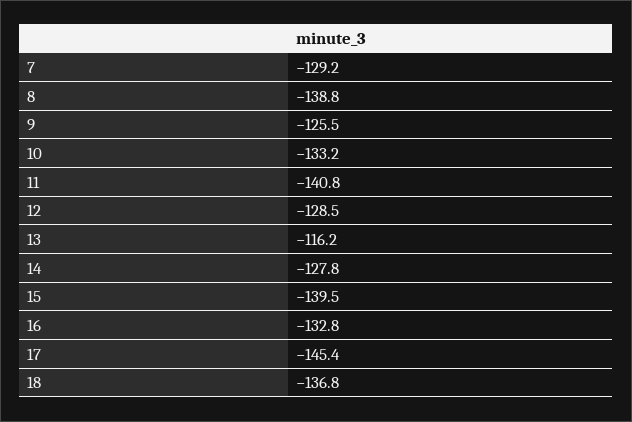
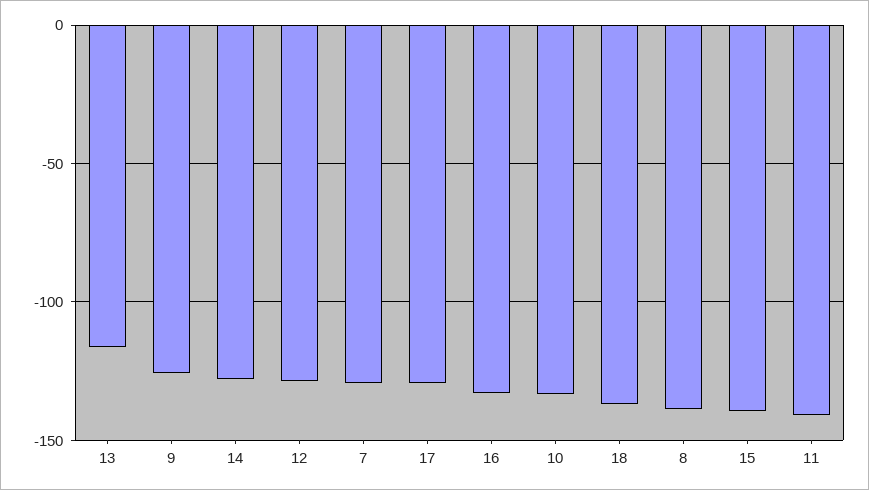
17: -145.4 -> -130

